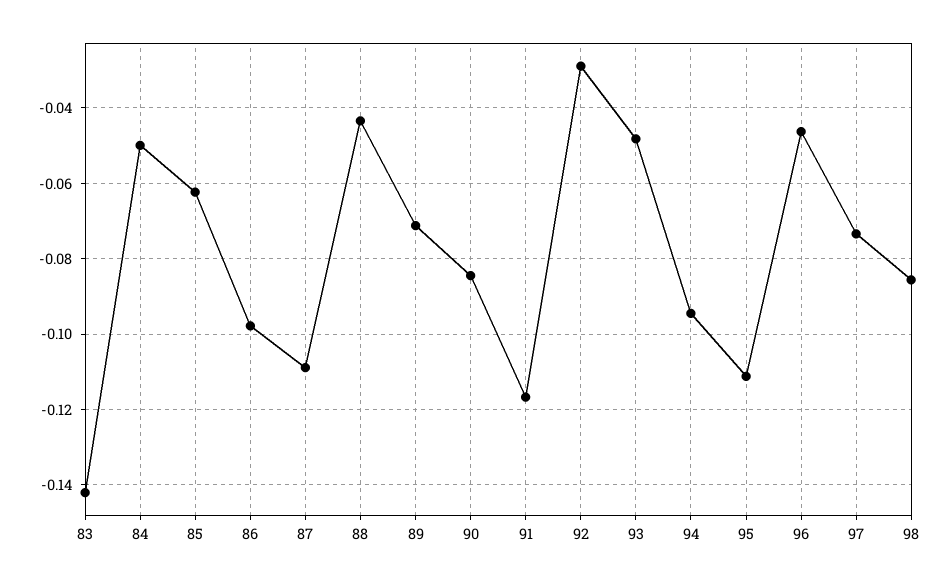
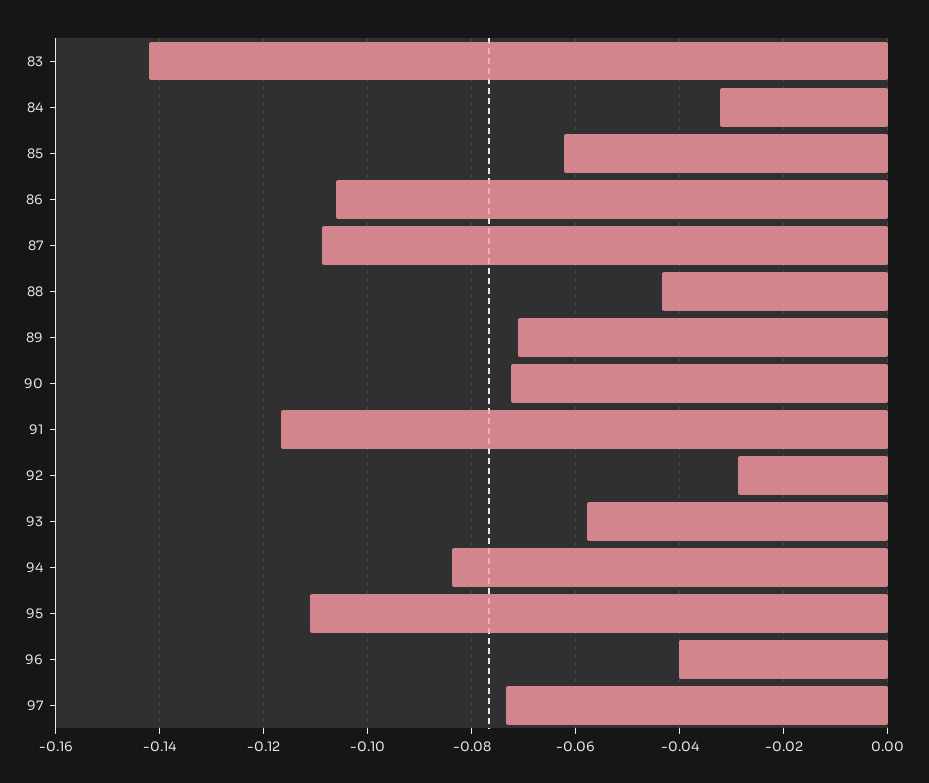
84: -0.05 -> -0.032
86: -0.098 -> -0.106
90: -0.084 -> -0.072
93: -0.048 -> -0.058
94: -0.094 -> -0.084
96: -0.046 -> -0.04
98: -0.086 -> none

